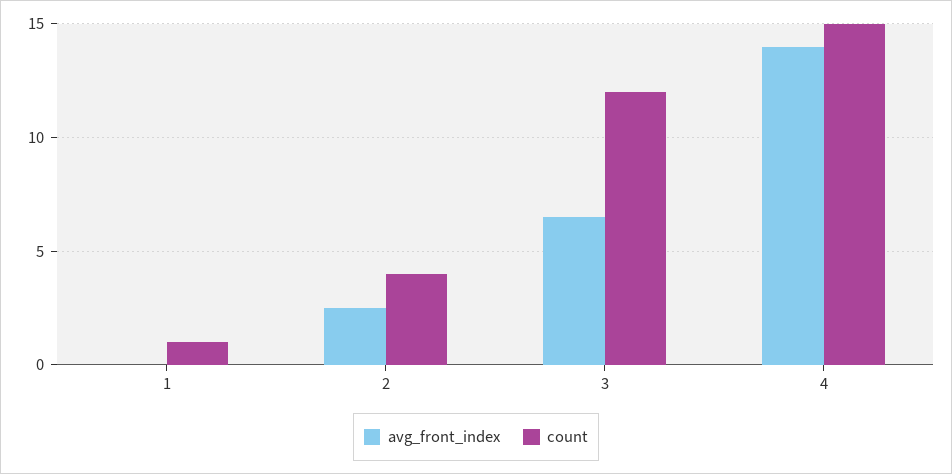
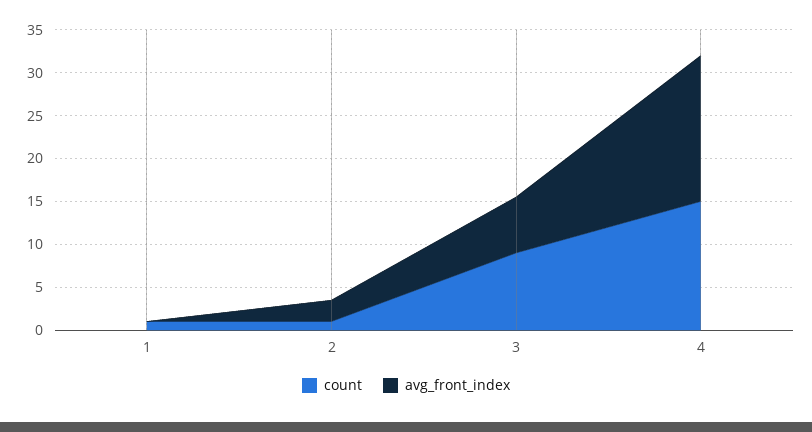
count, 2: 4 -> 1
count, 3: 12 -> 9
avg_front_index, 4: 14 -> 17

